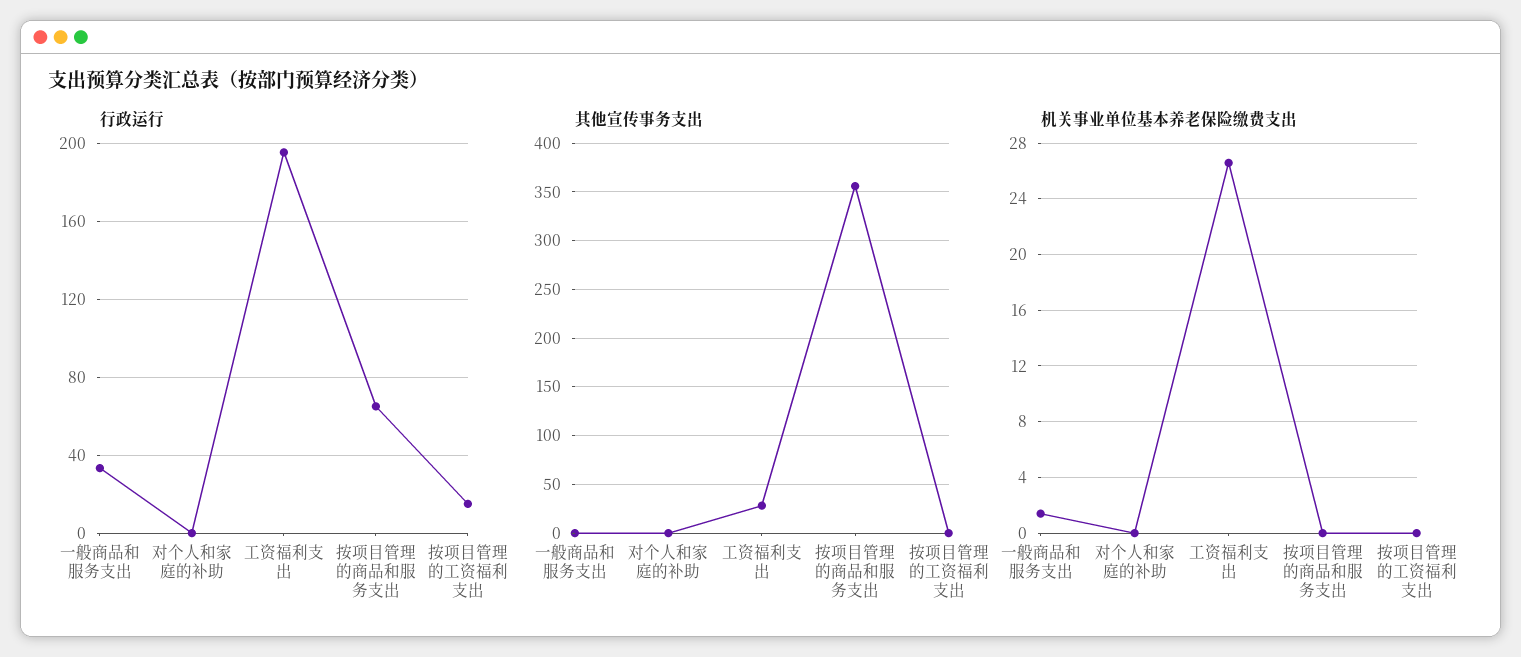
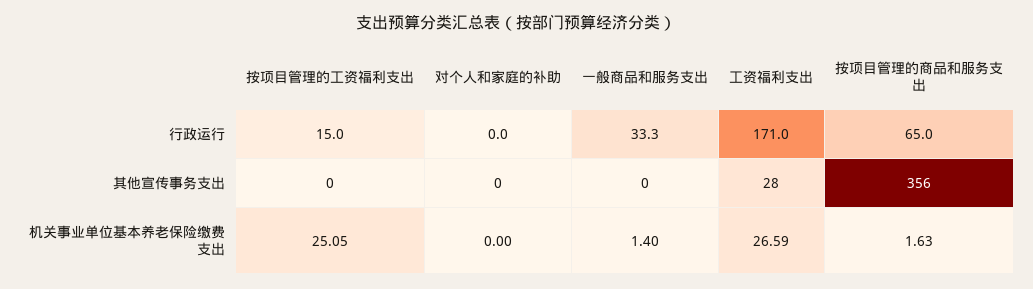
行政运行, 工资福利支出: 195 -> 171
机关事业单位基本养老保险缴费支出, 按项目管理的商品和服务支出: 0 -> 1.63
机关事业单位基本养老保险缴费支出, 按项目管理的工资福利支出: 0 -> 25.05

